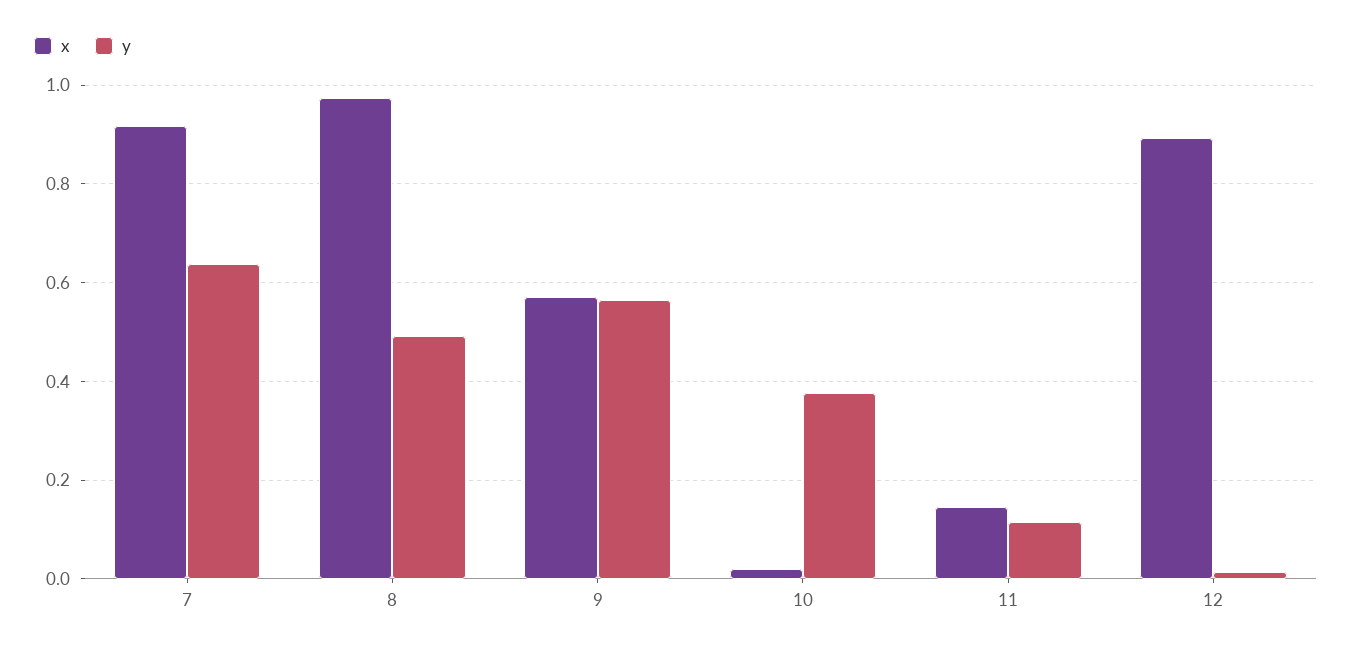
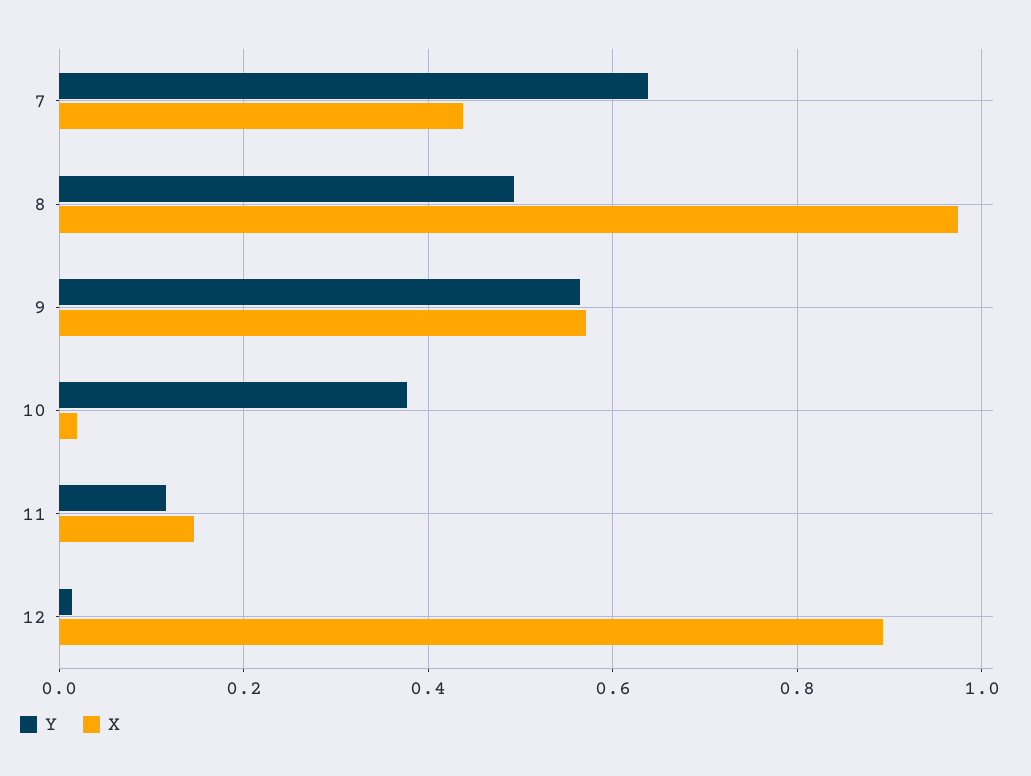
x, 7: 0.92 -> 0.44

